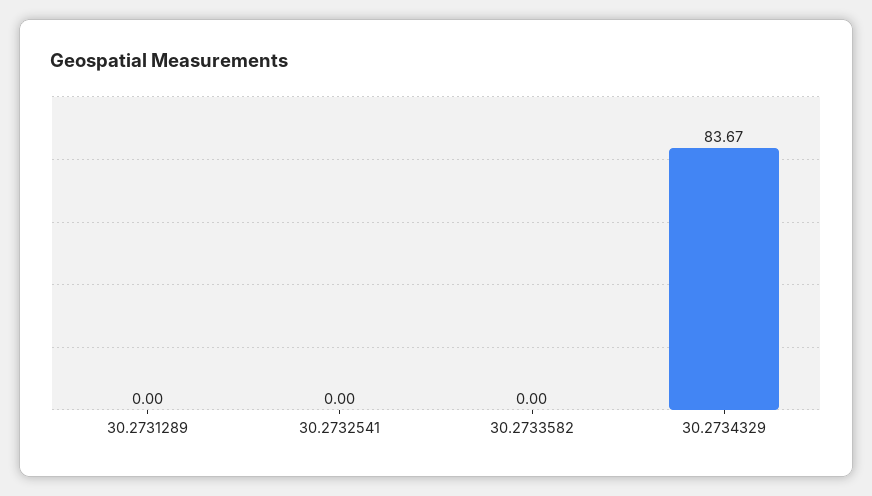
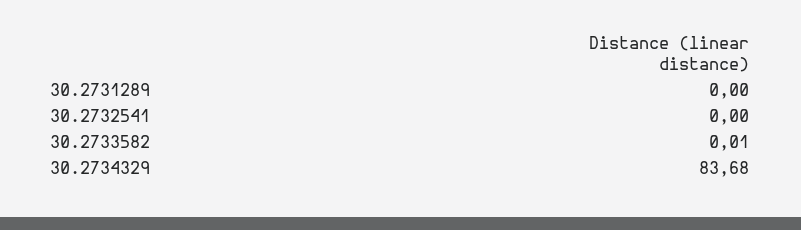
30.2733582: 0 -> 0.01
30.2734329: 83.67 -> 83.68

